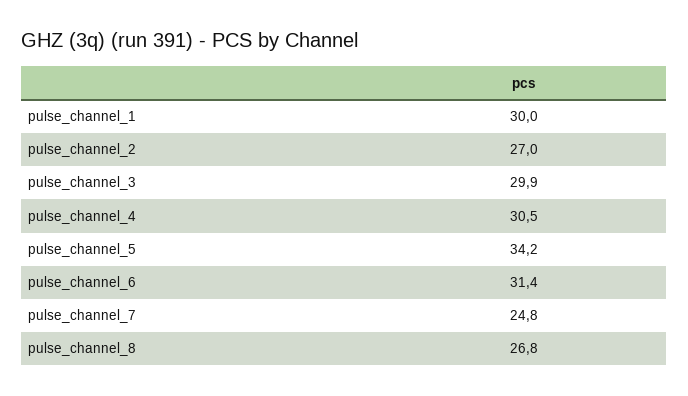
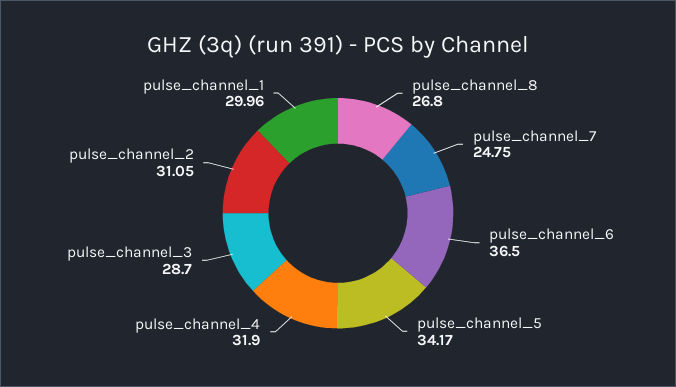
pulse_channel_2: 27 -> 31.05
pulse_channel_3: 29.9 -> 28.7
pulse_channel_4: 30.5 -> 31.9
pulse_channel_6: 31.4 -> 36.5

